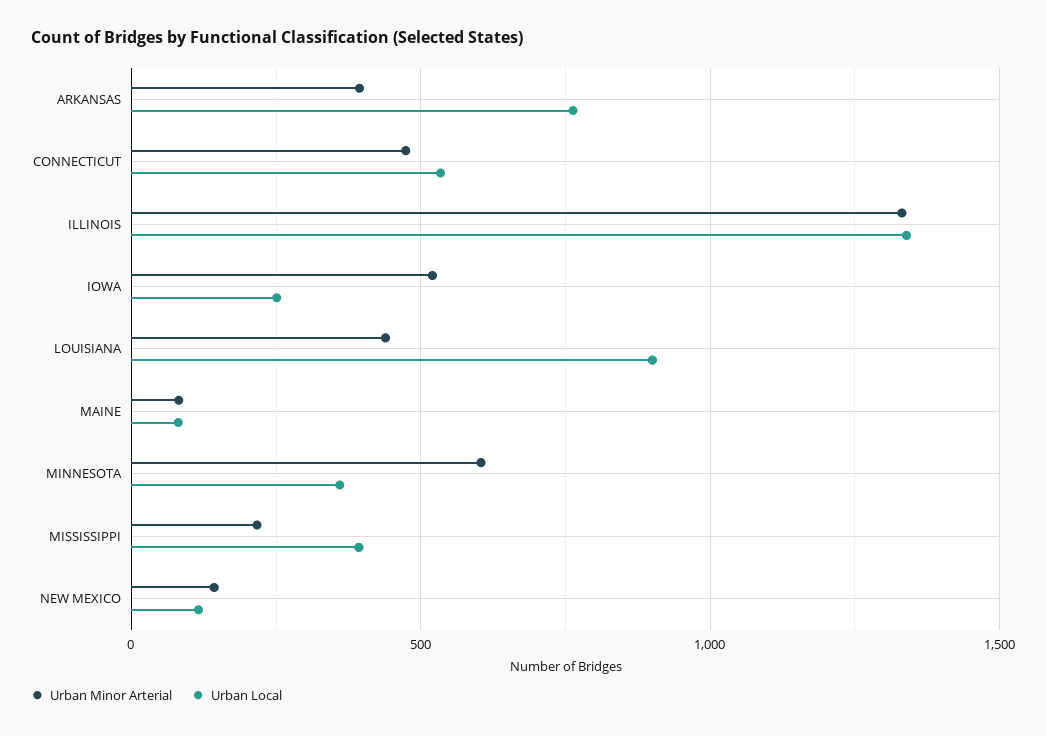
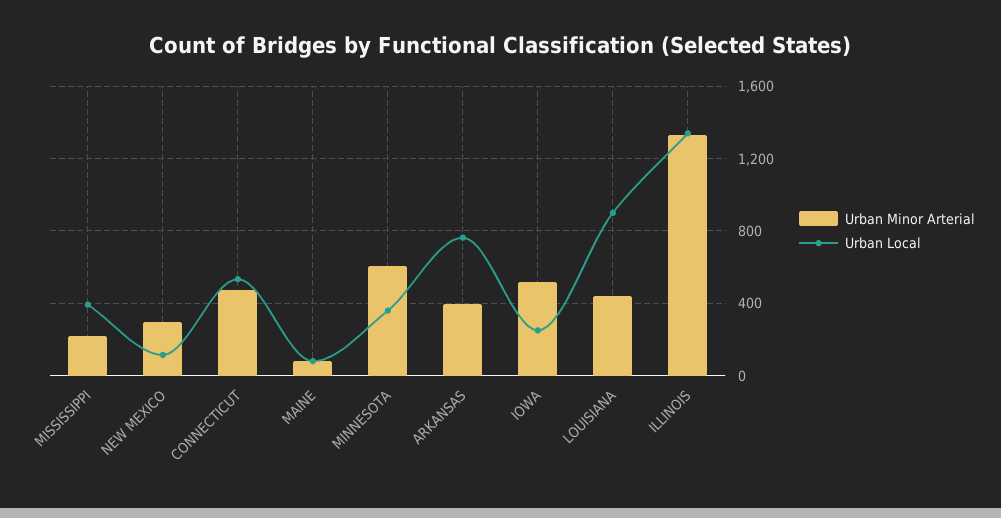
Urban Minor Arterial, NEW MEXICO: 150 -> 300

